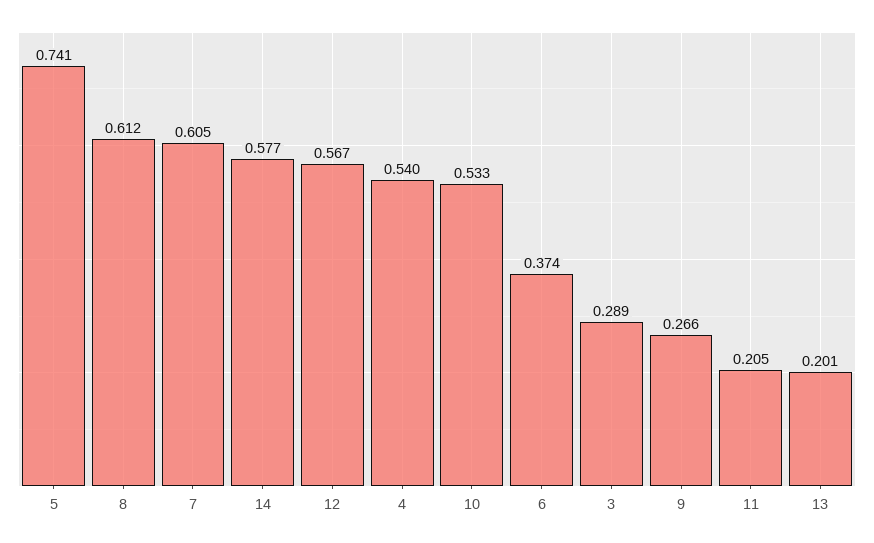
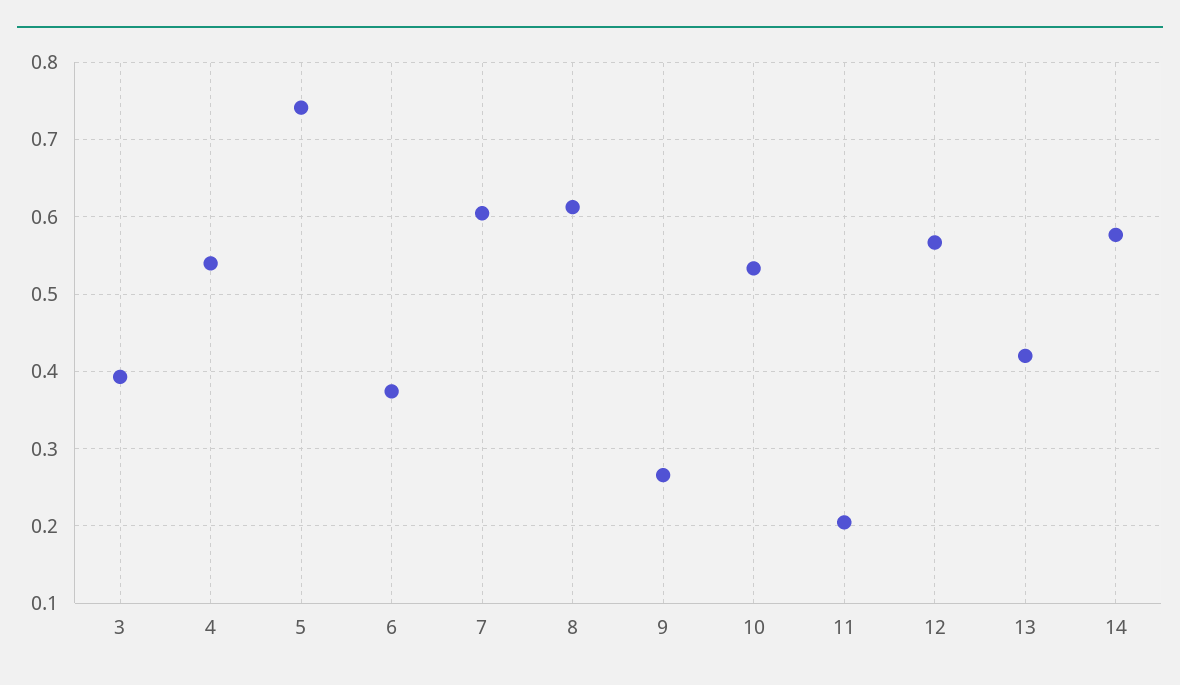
3: 0.289 -> 0.39
13: 0.201 -> 0.42

